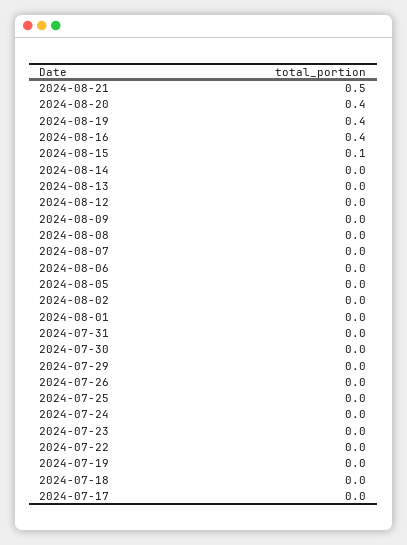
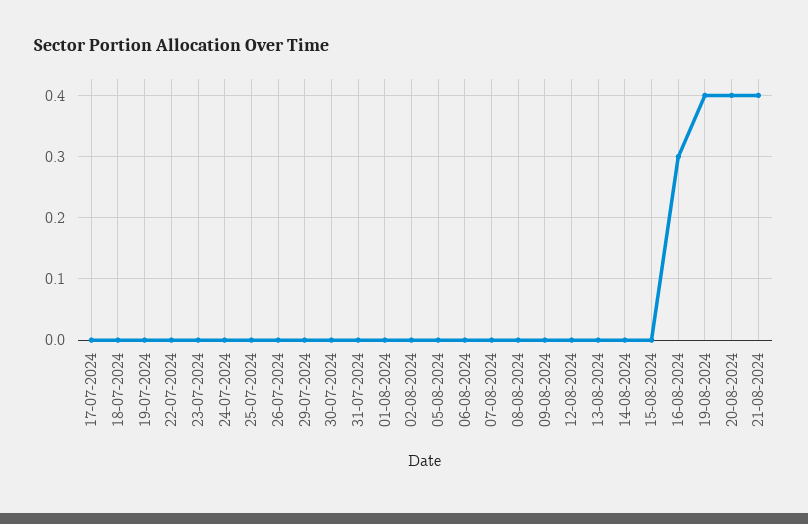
2024-08-21: 0.5 -> 0.4
2024-08-16: 0.4 -> 0.3
2024-08-15: 0.1 -> 0

